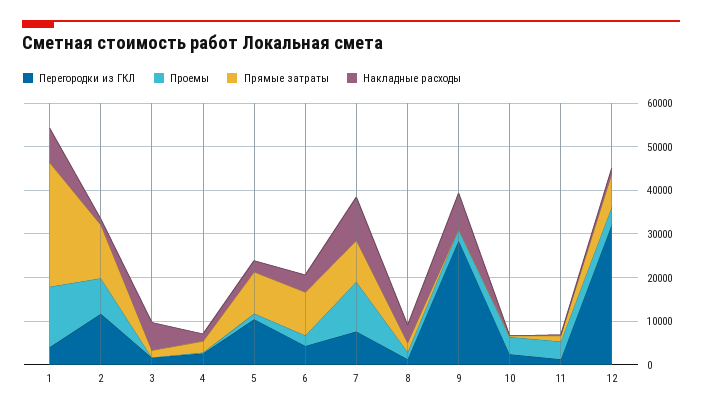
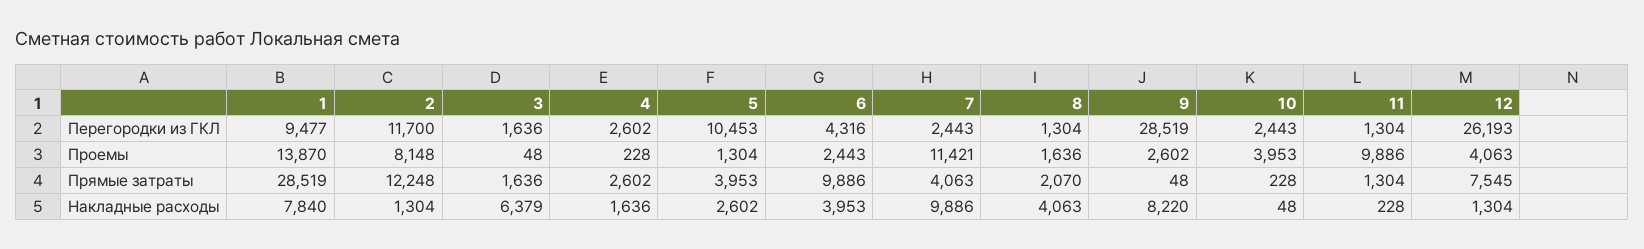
Перегородки из ГКЛ, 1: 4000 -> 9477
Прямые затраты, 5: 10000 -> 3953
Перегородки из ГКЛ, 7: 8000 -> 2443
Прямые затраты, 7: 10000 -> 4063
Проемы, 11: 4000 -> 9886
Перегородки из ГКЛ, 12: 32000 -> 26193

